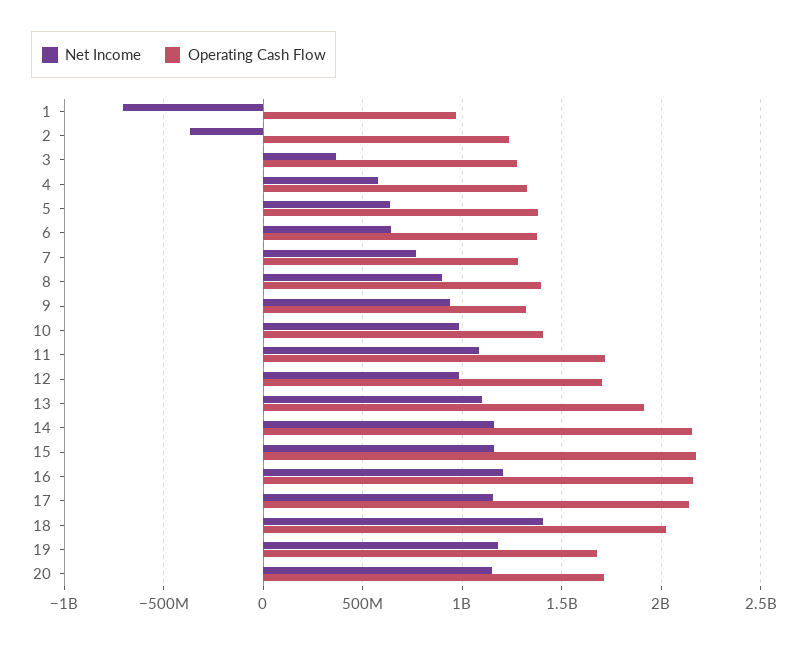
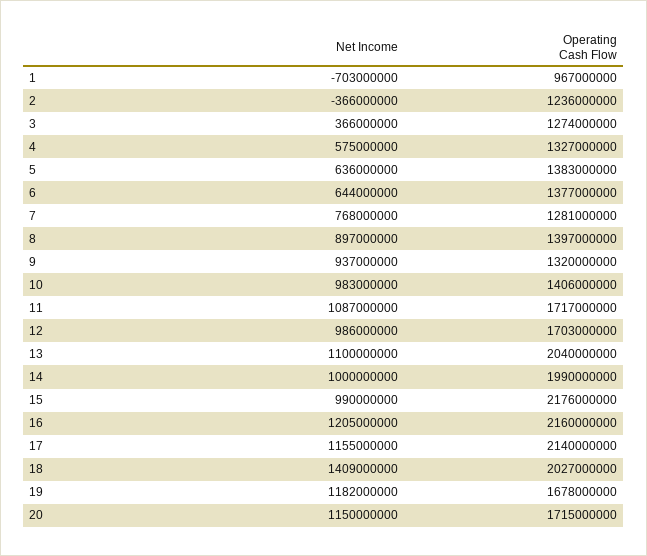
Operating Cash Flow, 13: 1900000000 -> 2040000000
Net Income, 14: 1150000000 -> 1000000000
Operating Cash Flow, 14: 2150000000 -> 1990000000
Net Income, 15: 1150000000 -> 990000000

